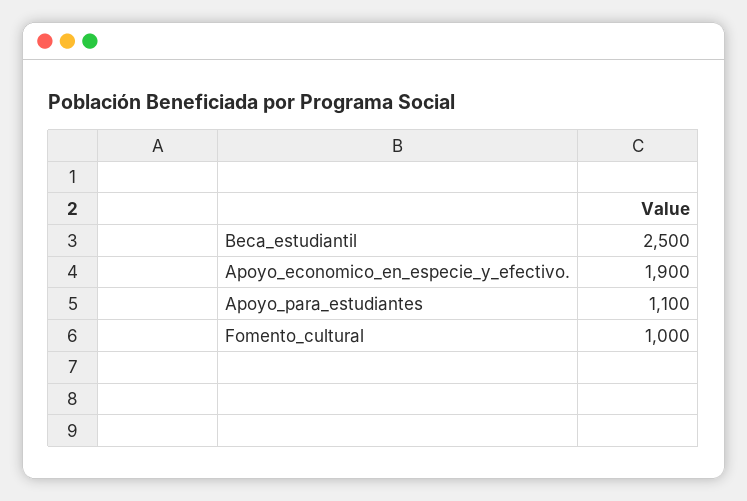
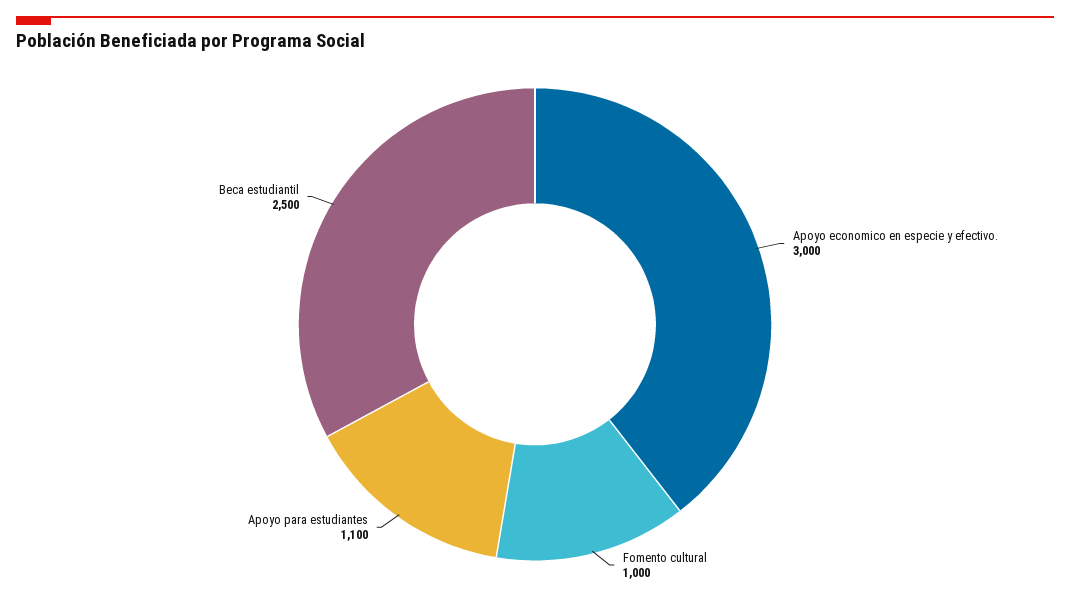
Apoyo_economico_en_especie_y_efectivo.: 1900 -> 3000

